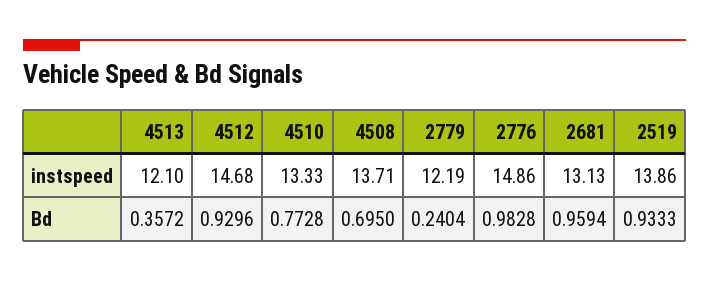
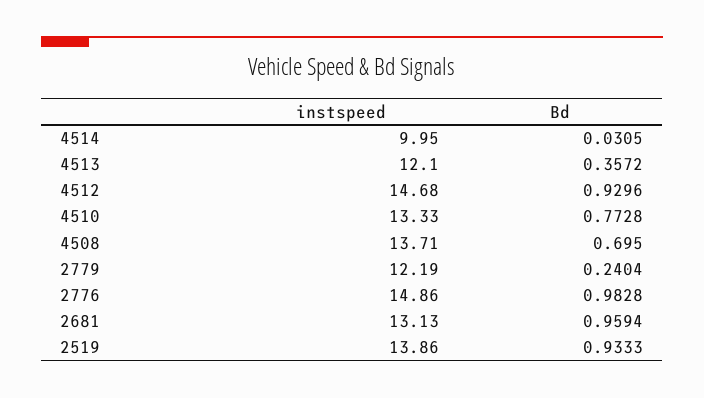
4514, instspeed: none -> 9.95
4514, Bd: none -> 0.0305

